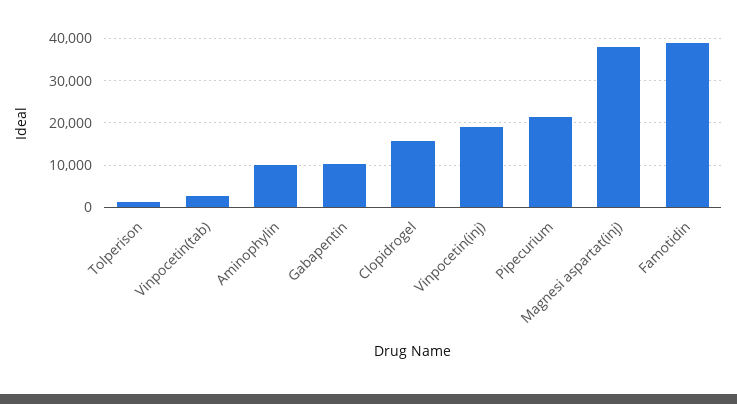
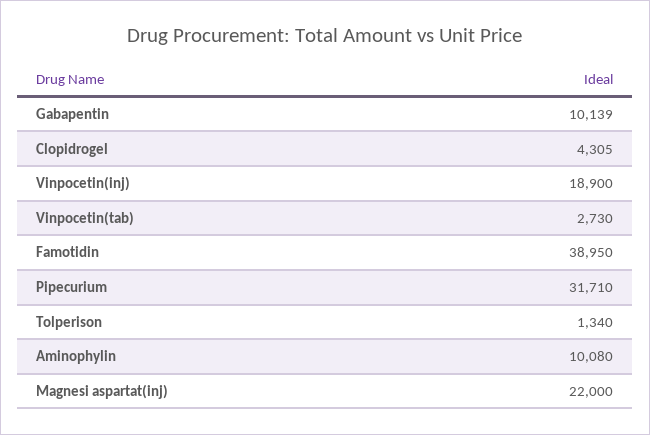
Clopidrogel: 16000 -> 4305
Pipecurium: 22000 -> 31710
Magnesi aspartat(inj): 38000 -> 22000

